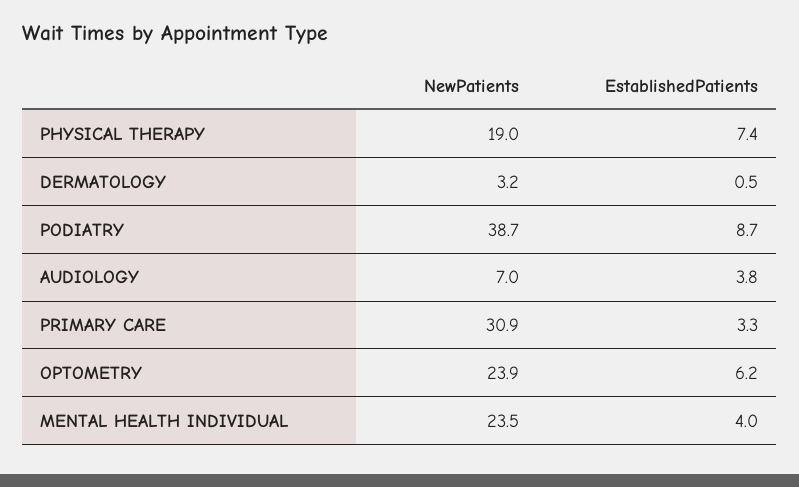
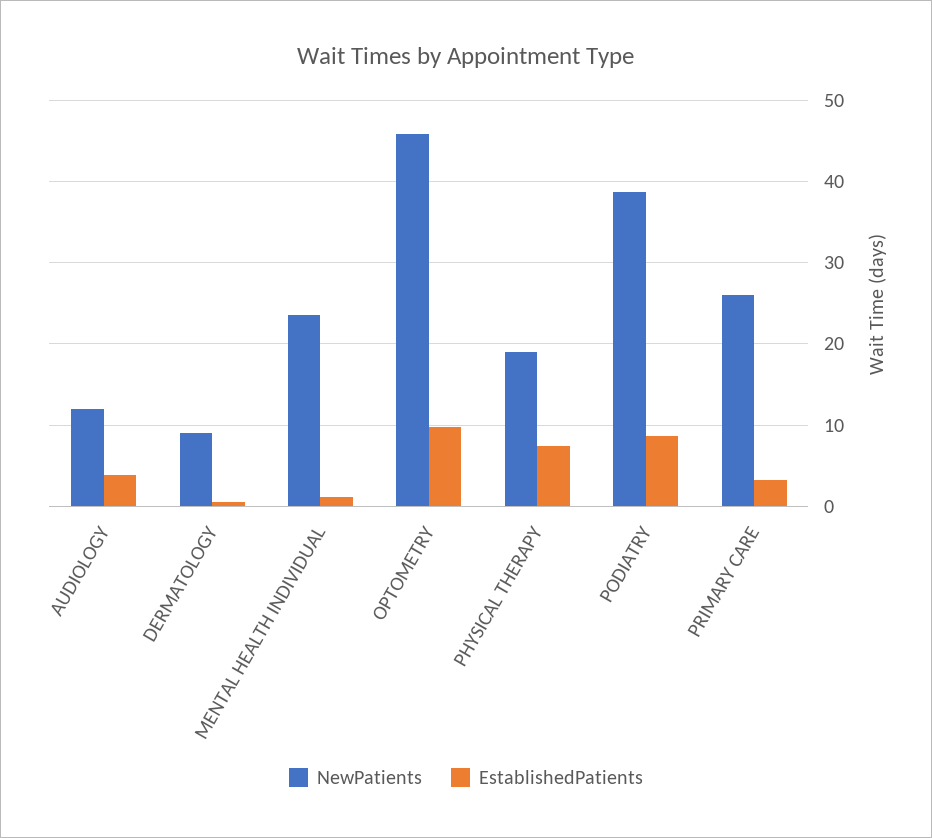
NewPatients, DERMATOLOGY: 3.2 -> 9
NewPatients, AUDIOLOGY: 7 -> 12
NewPatients, PRIMARY CARE: 30.9 -> 26
NewPatients, OPTOMETRY: 23.9 -> 46
EstablishedPatients, OPTOMETRY: 6.2 -> 10
EstablishedPatients, MENTAL HEALTH INDIVIDUAL: 4 -> 1

